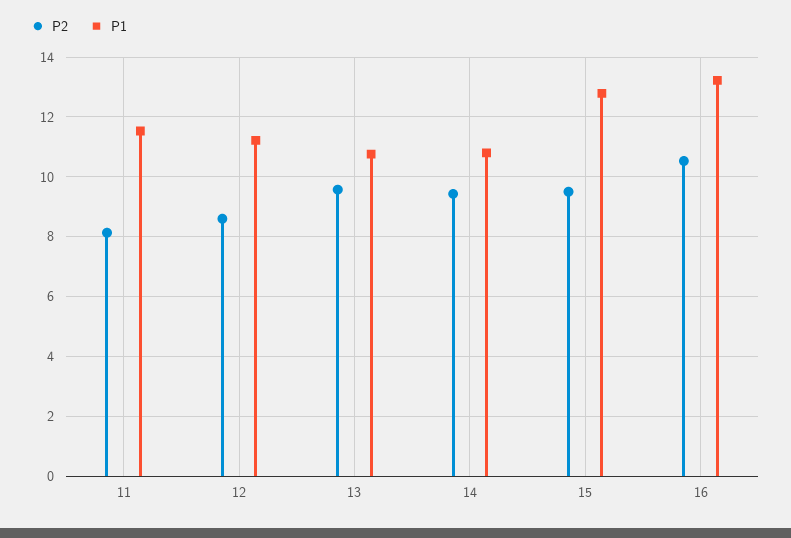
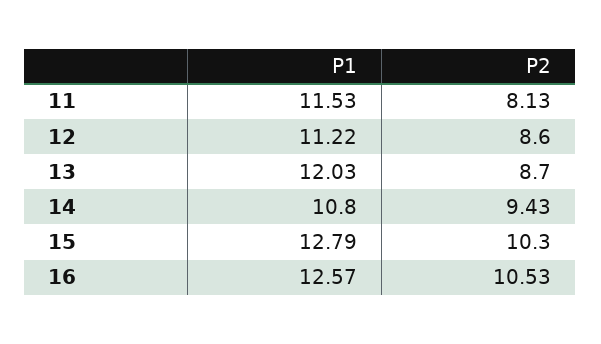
P2, 13: 9.5 -> 8.7
P1, 13: 10.75 -> 12.03
P2, 15: 9.5 -> 10.3
P1, 16: 13.25 -> 12.57

